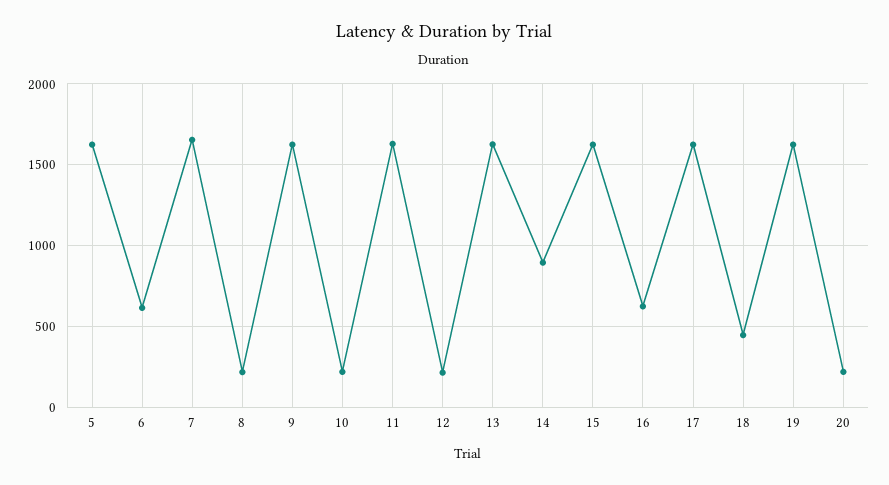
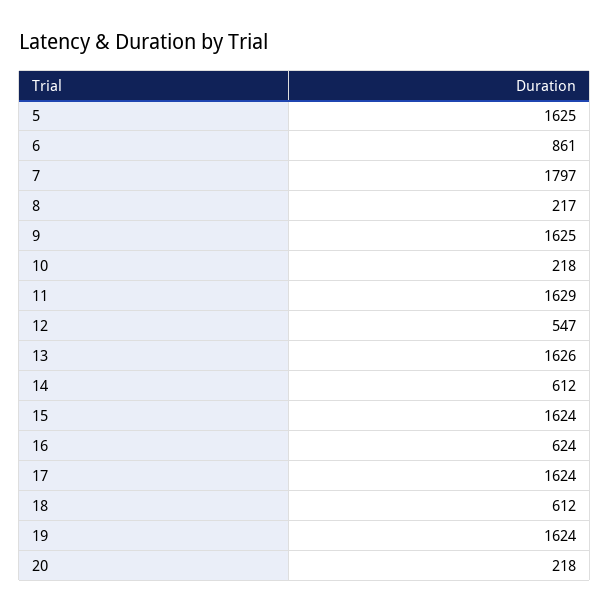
6: 600 -> 861
7: 1650 -> 1797
12: 200 -> 547
14: 900 -> 612
18: 450 -> 612

